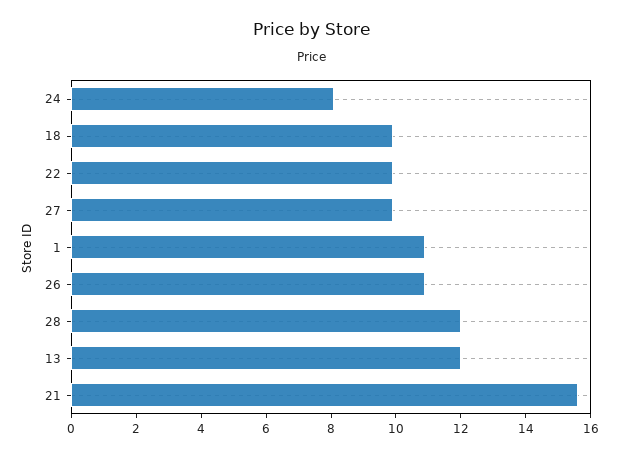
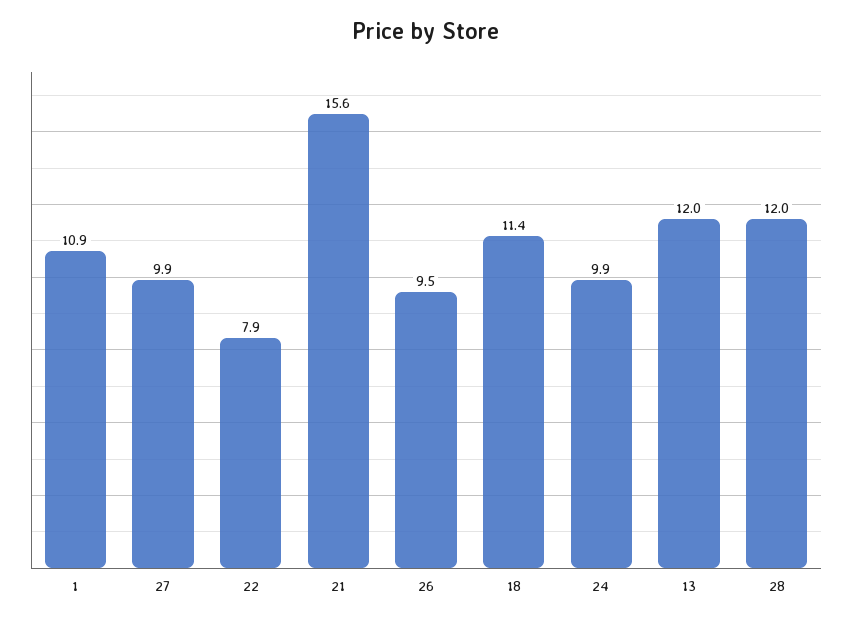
24: 8 -> 9.9
18: 10 -> 11.4
22: 10 -> 7.9
26: 11 -> 9.5

